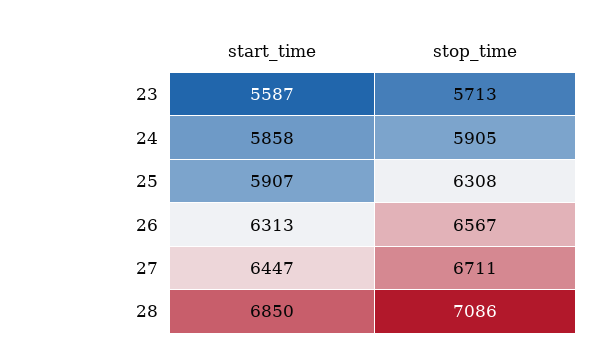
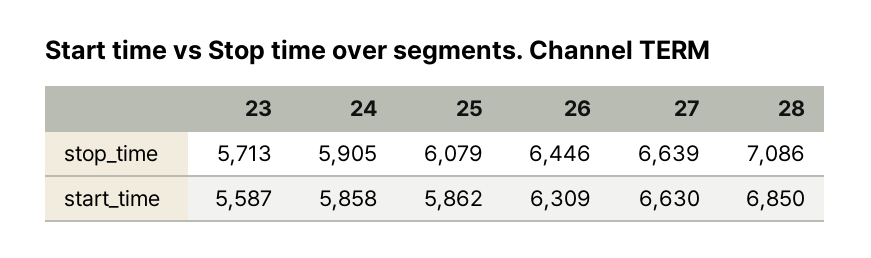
start_time, 25: 5907 -> 5862
stop_time, 25: 6308 -> 6079
start_time, 26: 6313 -> 6309
stop_time, 26: 6567 -> 6446
start_time, 27: 6447 -> 6630
stop_time, 27: 6711 -> 6639

